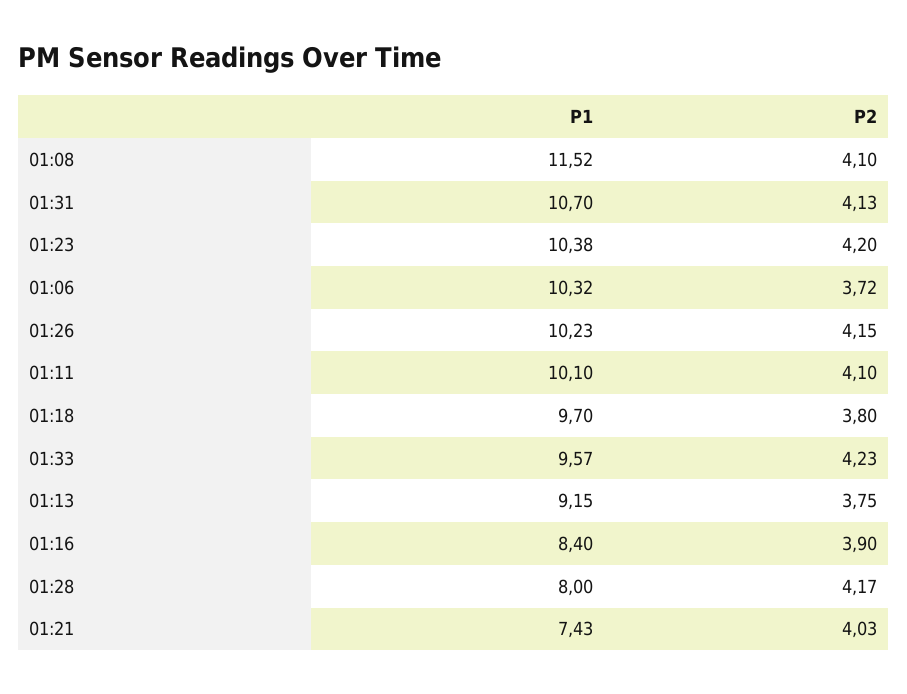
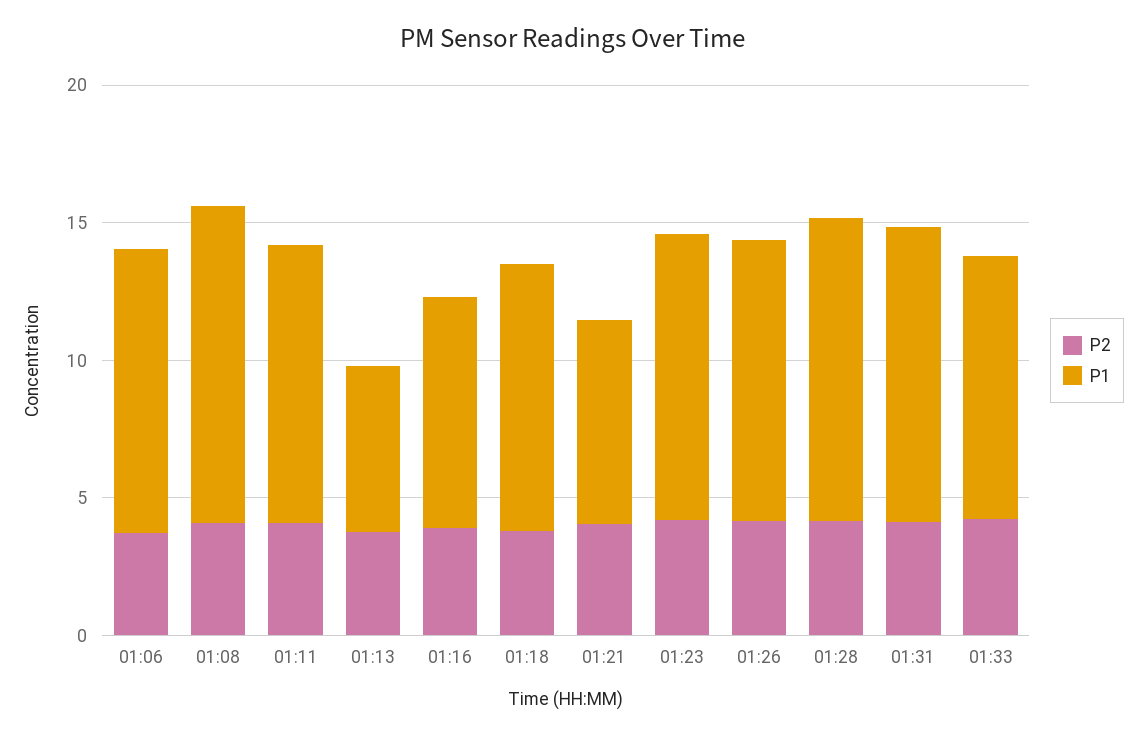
P1, 01:13: 9.15 -> 6
P1, 01:28: 8 -> 11

